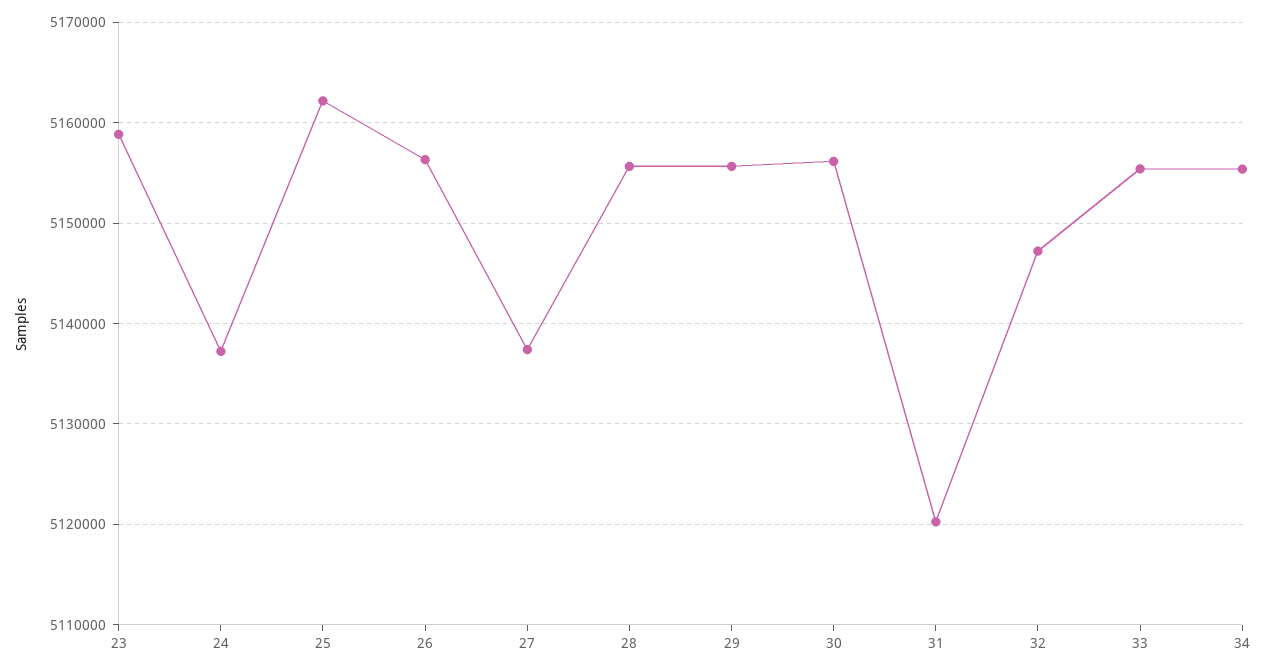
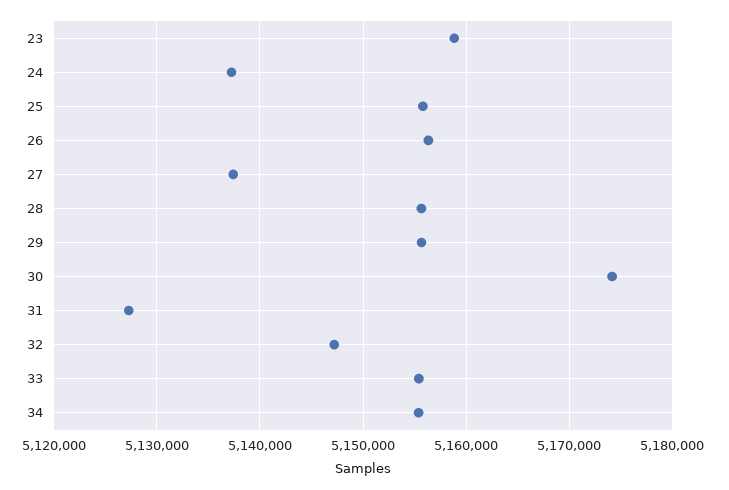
25: 5162000 -> 5156000
30: 5156000 -> 5174000
31: 5120000 -> 5127000

